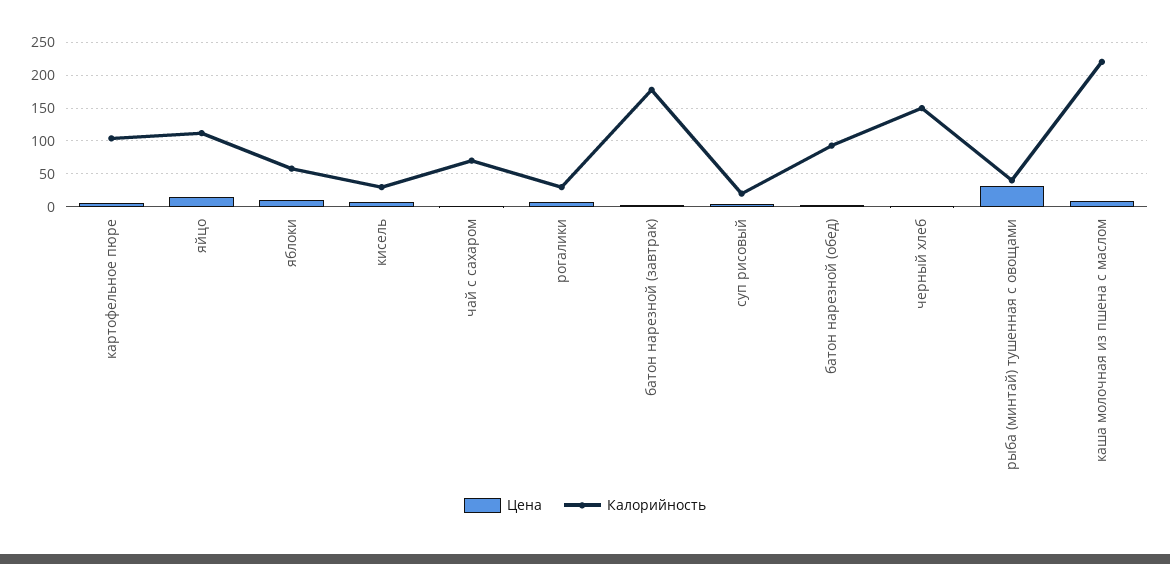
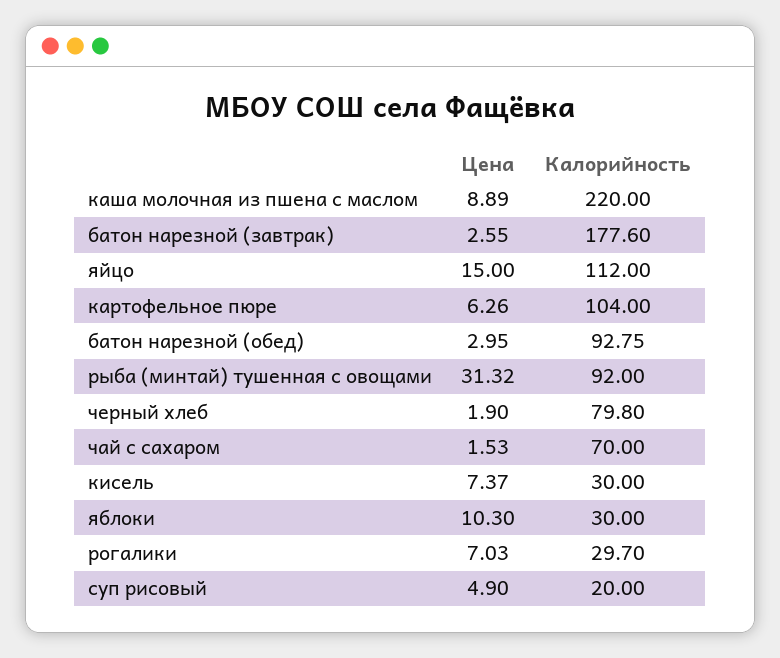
Калорийность, яблоки: 60 -> 30
Калорийность, черный хлеб: 150 -> 79.8
Калорийность, рыба (минтай) тушенная с овощами: 40 -> 92

